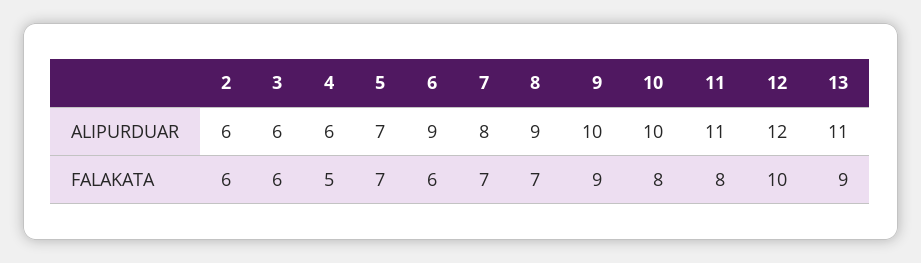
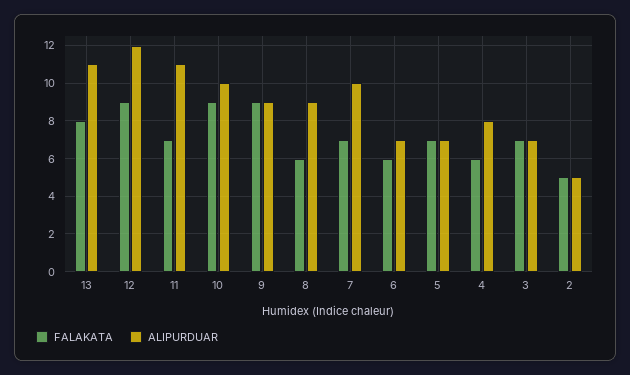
ALIPURDUAR, 2: 6 -> 5
ALIPURDUAR, 3: 6 -> 7
ALIPURDUAR, 4: 6 -> 8
ALIPURDUAR, 6: 9 -> 7
ALIPURDUAR, 7: 8 -> 10
ALIPURDUAR, 9: 10 -> 9
FALAKATA, 2: 6 -> 5
FALAKATA, 3: 6 -> 7
FALAKATA, 4: 5 -> 6
FALAKATA, 8: 7 -> 6
FALAKATA, 10: 8 -> 9
FALAKATA, 11: 8 -> 7
FALAKATA, 12: 10 -> 9
FALAKATA, 13: 9 -> 8

